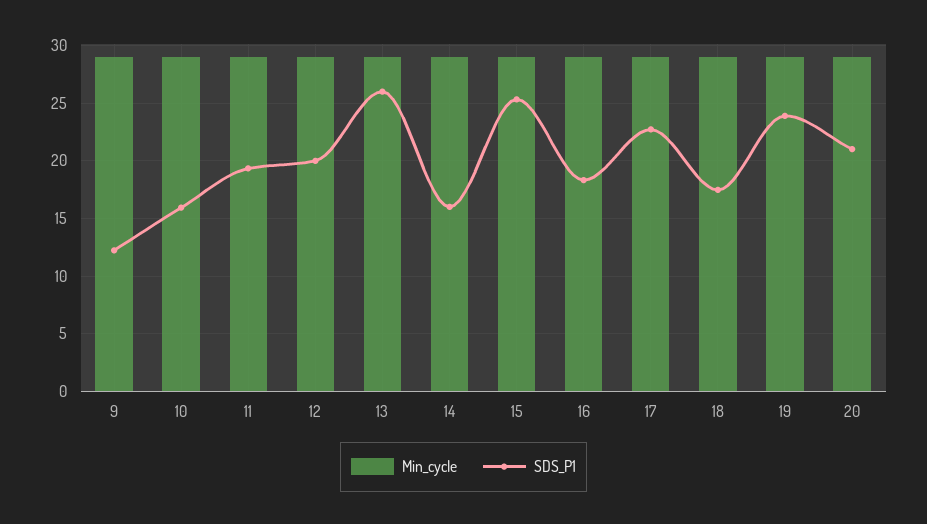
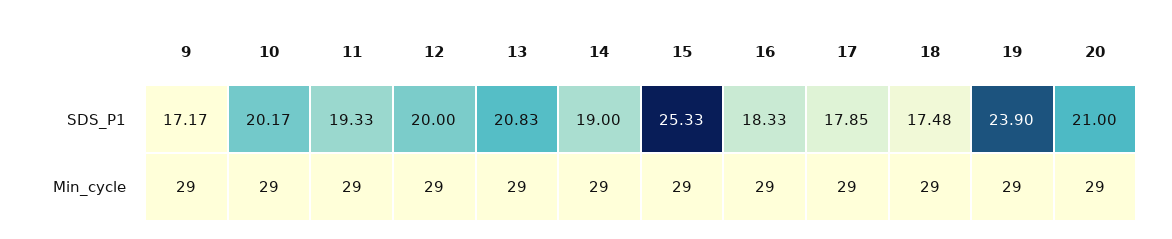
SDS_P1, 9: 12 -> 17.17
SDS_P1, 10: 16 -> 20.17
SDS_P1, 13: 26 -> 20.83
SDS_P1, 14: 16 -> 19
SDS_P1, 17: 23 -> 17.85

